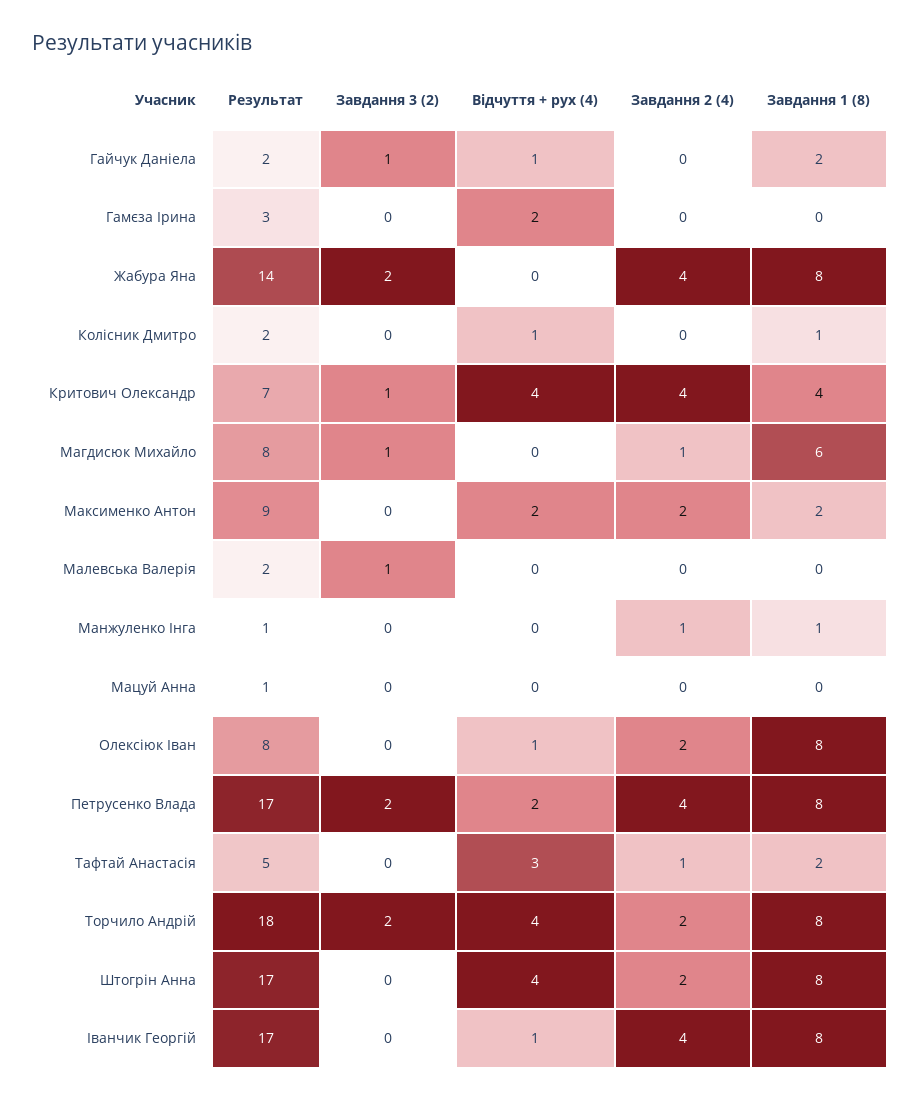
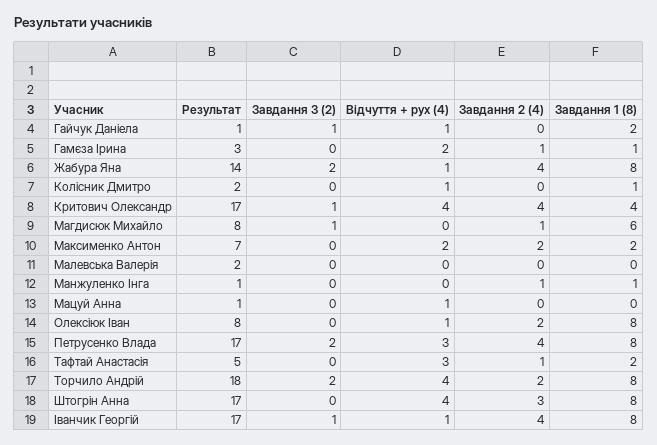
Результат, Гайчук Даніела: 2 -> 1
Завдання 2 (4), Гамєза Ірина: 0 -> 1
Завдання 1 (8), Гамєза Ірина: 0 -> 1
Відчуття + рух (4), Жабура Яна: 0 -> 1
Результат, Критович Олександр: 7 -> 17
Результат, Максименко Антон: 9 -> 7
Завдання 3 (2), Малевська Валерія: 1 -> 0
Відчуття + рух (4), Мацуй Анна: 0 -> 1
Відчуття + рух (4), Петрусенко Влада: 2 -> 3
Завдання 2 (4), Штогрін Анна: 2 -> 3
Завдання 3 (2), Іванчик Георгій: 0 -> 1

